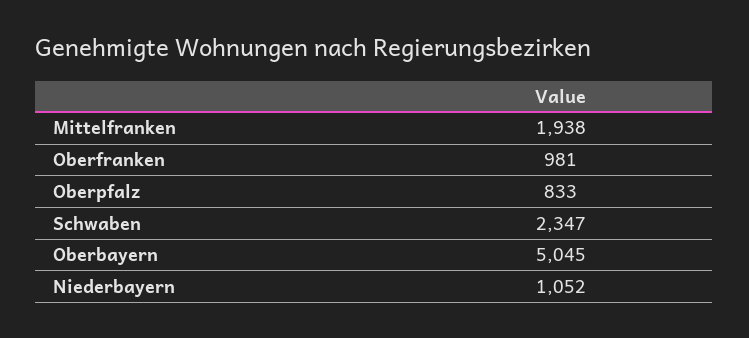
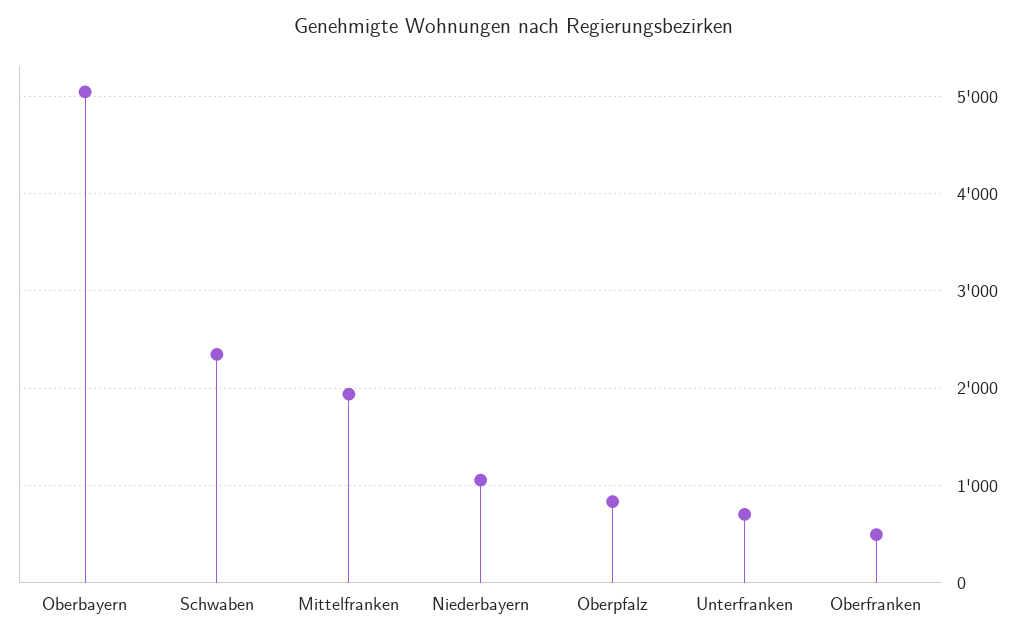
Oberfranken: 981 -> 500
Unterfranken: none -> 700

